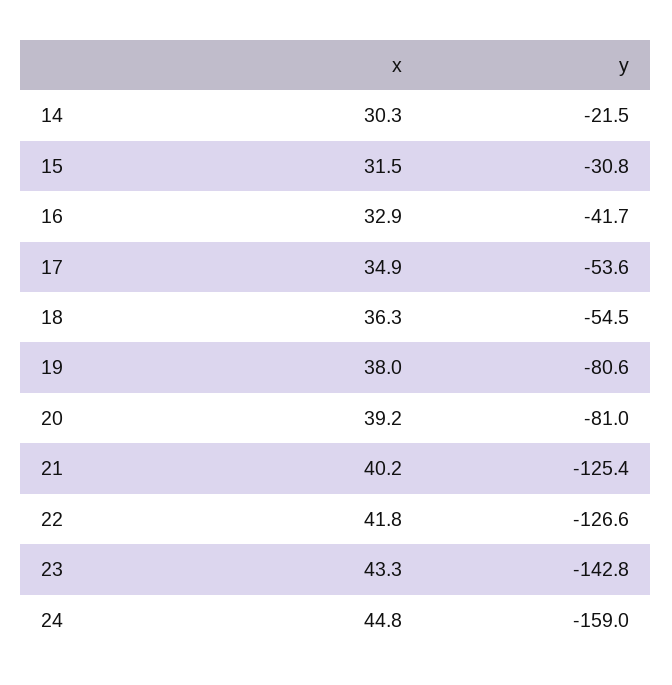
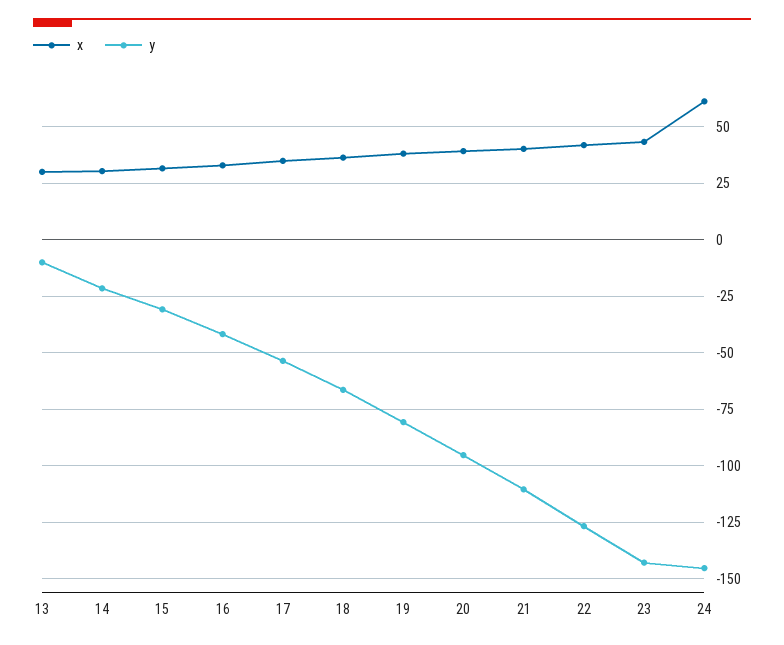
y, 18: -54.5 -> -65
y, 20: -81 -> -95
y, 21: -125.4 -> -110
x, 24: 44.8 -> 60
y, 24: -159 -> -145
x, 13: none -> 30
y, 13: none -> -10

